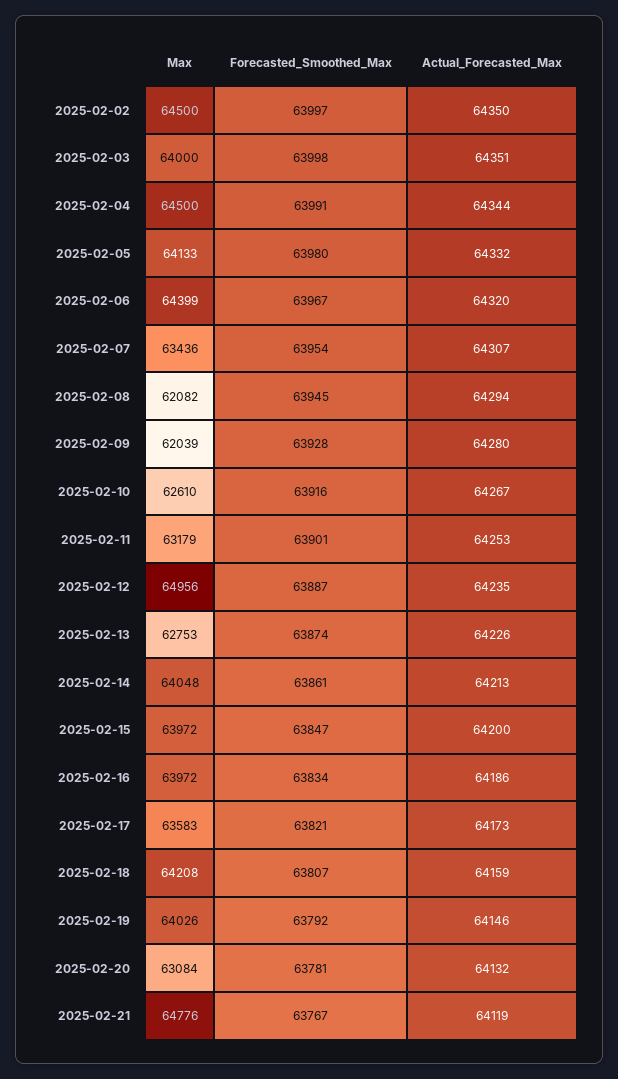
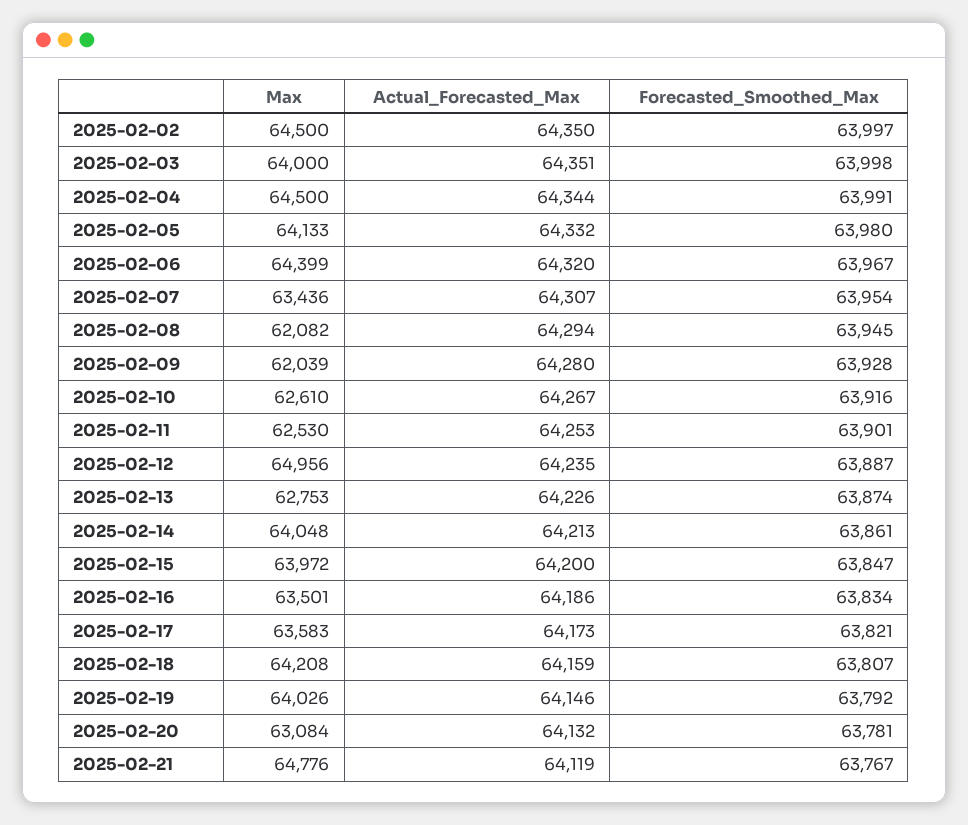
Max, 2025-02-11: 63179 -> 62530
Max, 2025-02-16: 63972 -> 63501

